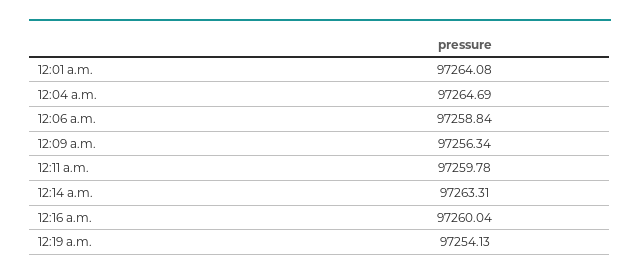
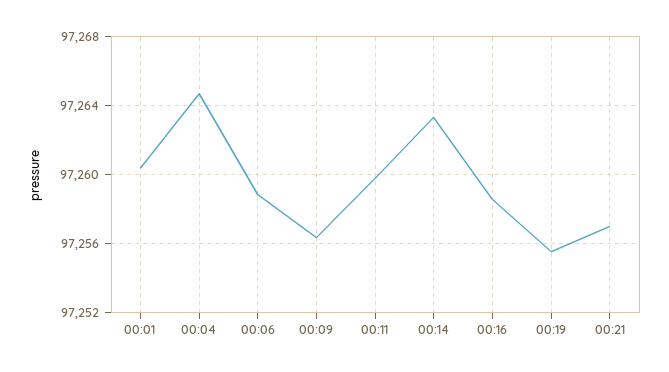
12:01 a.m.: 97264.08 -> 97260.5
12:16 a.m.: 97260.04 -> 97258.5
12:19 a.m.: 97254.13 -> 97255.5
00:21: none -> 97257

